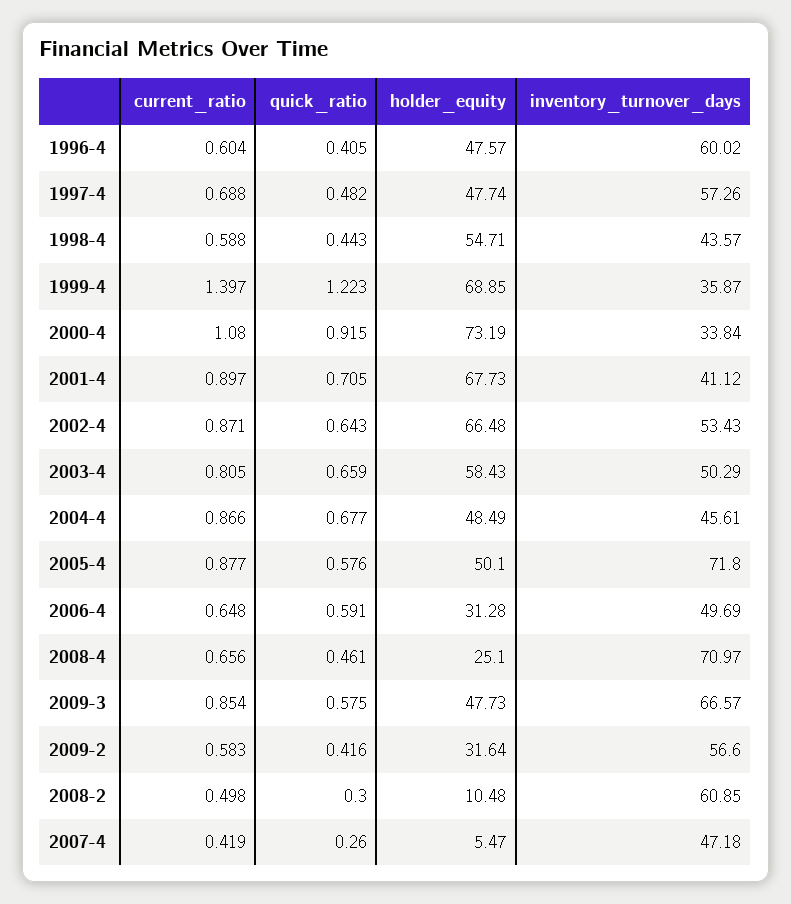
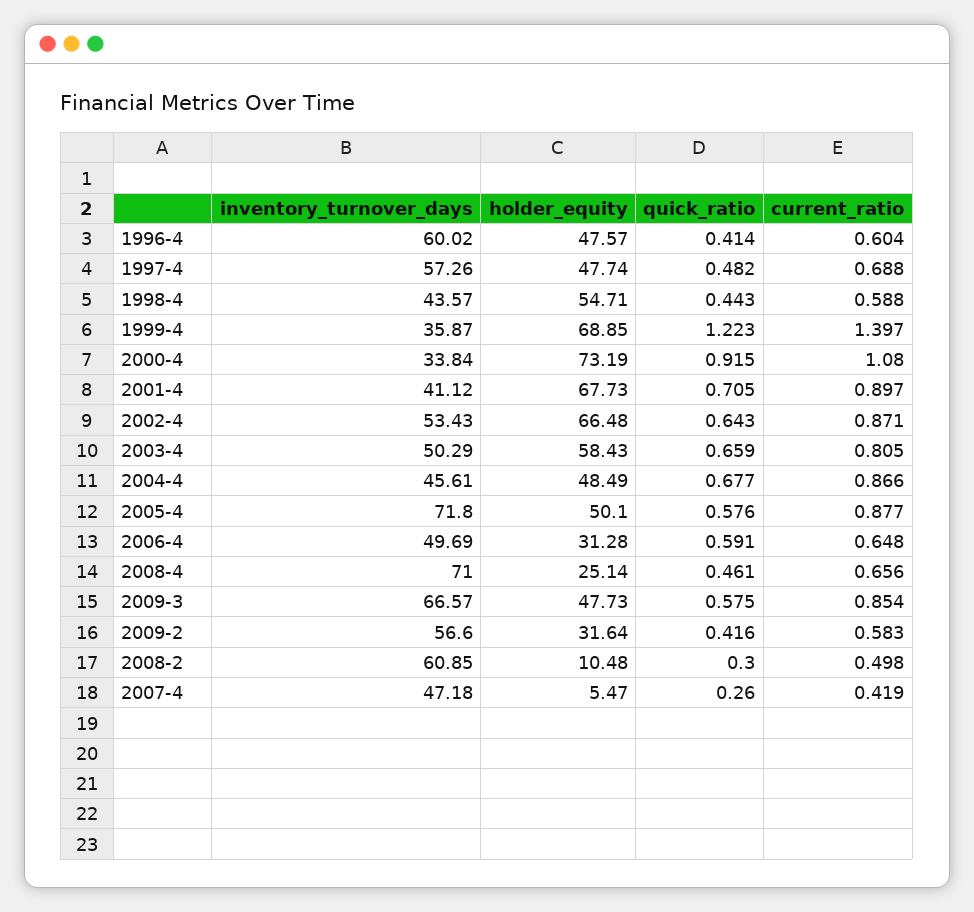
quick_ratio, 1996-4: 0.405 -> 0.414
holder_equity, 2008-4: 25.1 -> 25.14
inventory_turnover_days, 2008-4: 70.97 -> 71

